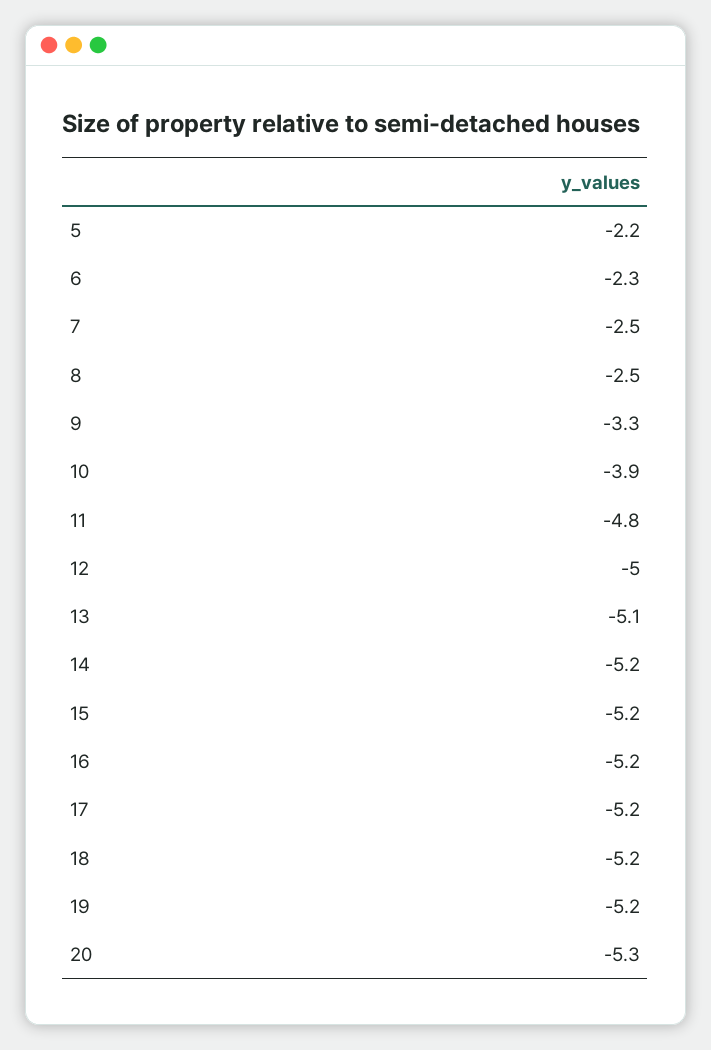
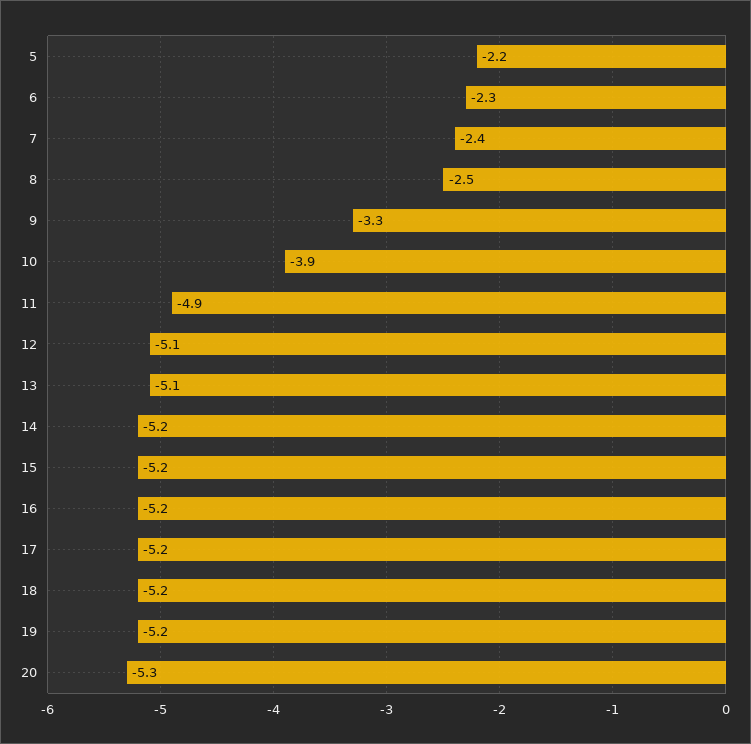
7: -2.5 -> -2.4
11: -4.8 -> -4.9
12: -5 -> -5.1

